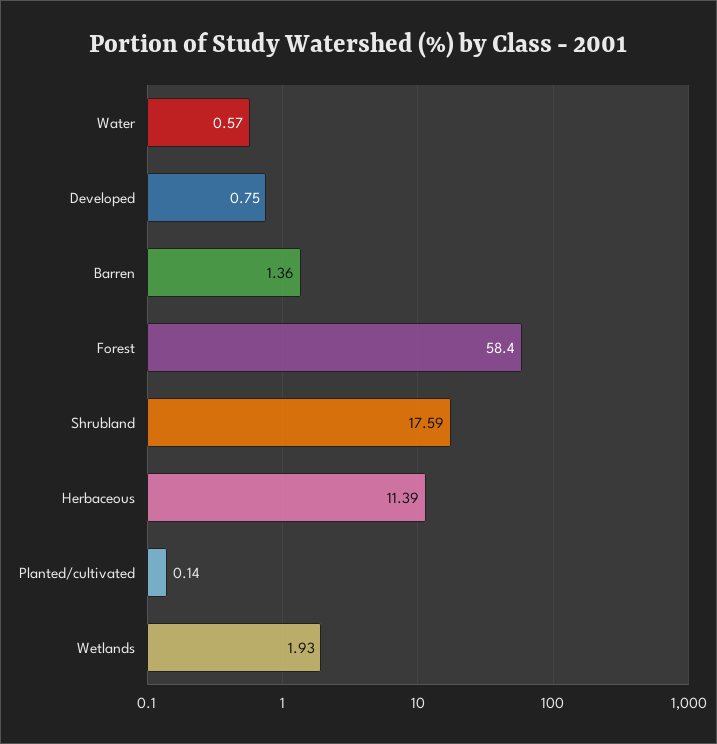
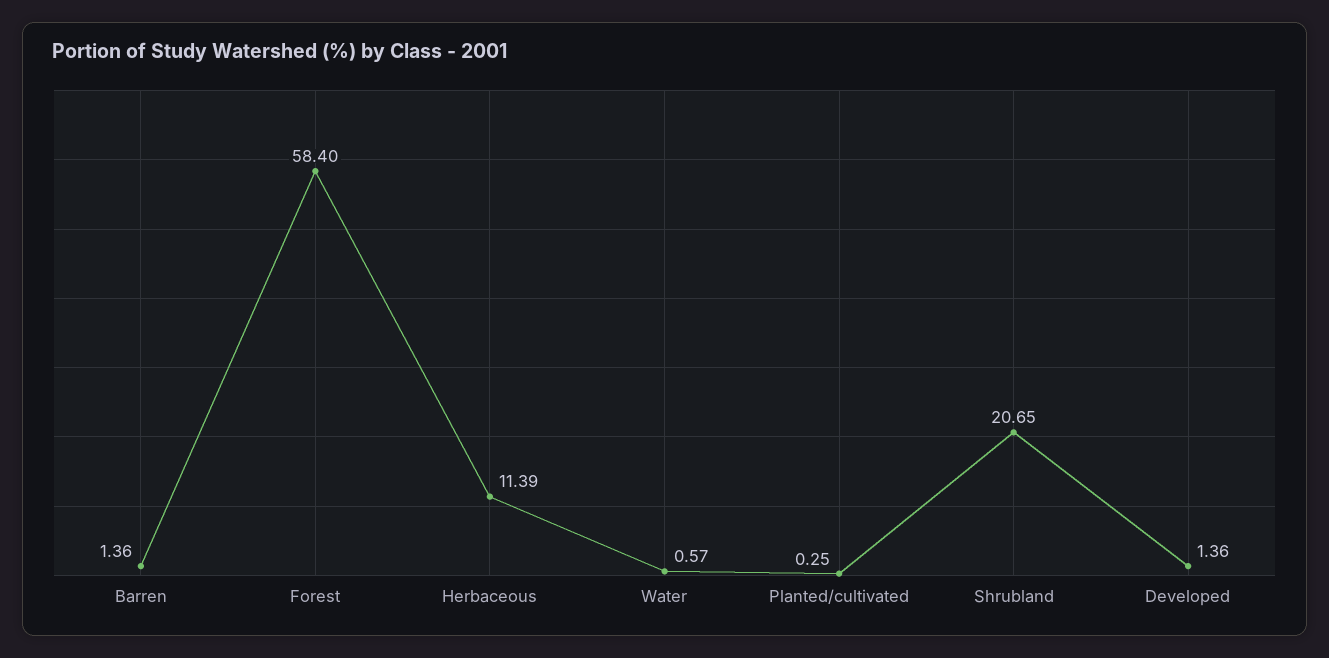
Developed: 0.75 -> 1.36
Shrubland: 17.59 -> 20.65
Planted/cultivated: 0.14 -> 0.25
Wetlands: 1.93 -> none

